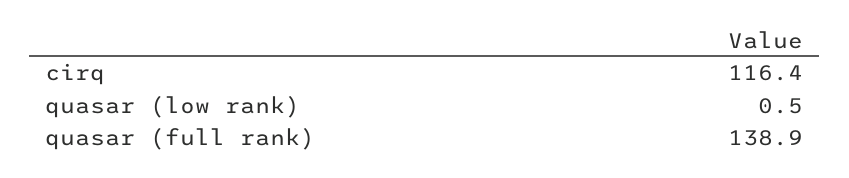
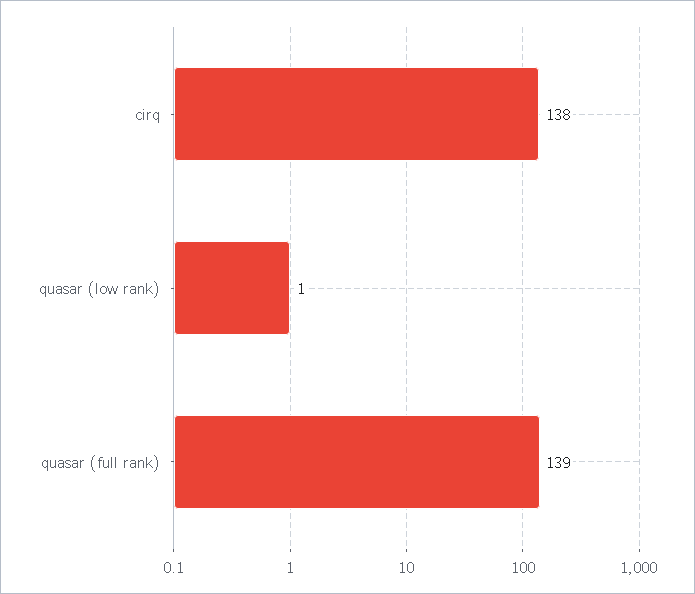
cirq: 116.4 -> 138

